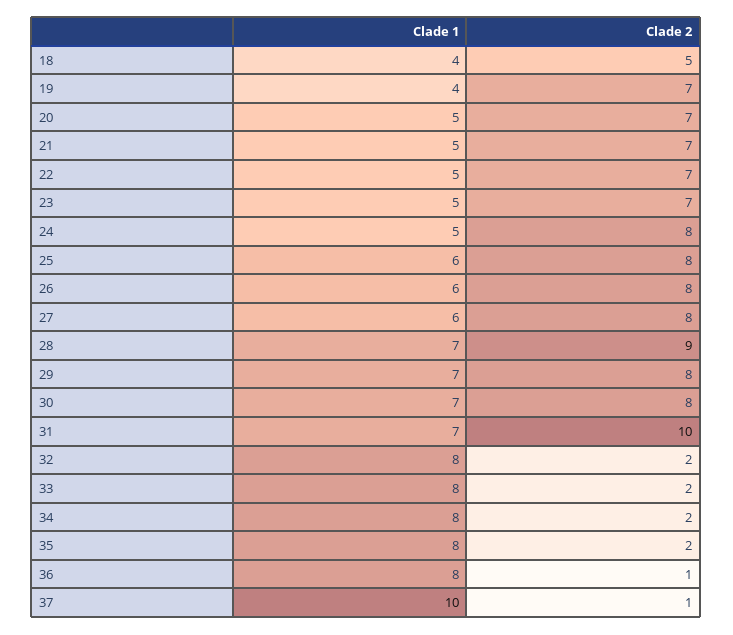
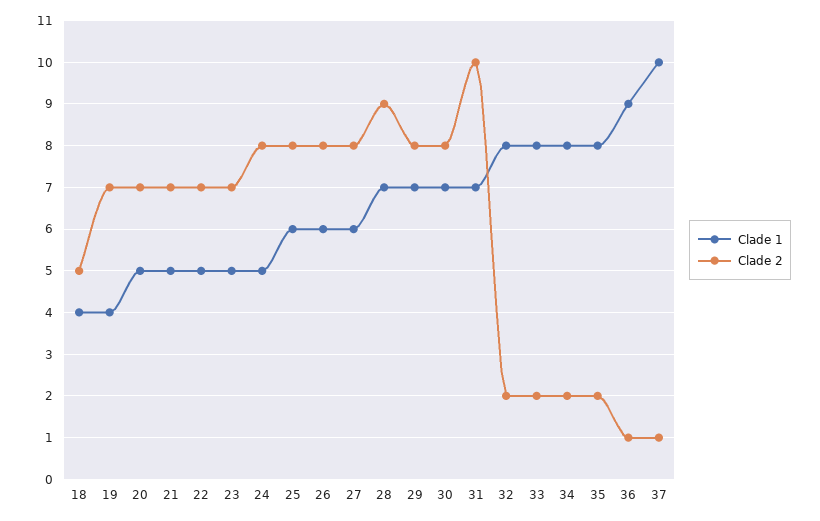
Clade 1, 36: 8 -> 9

